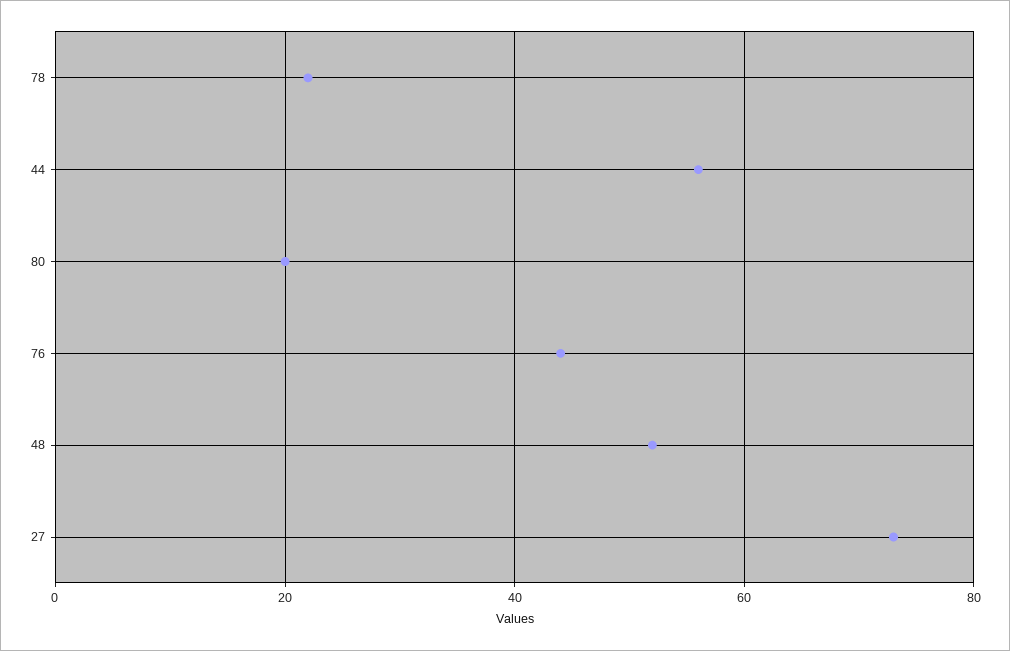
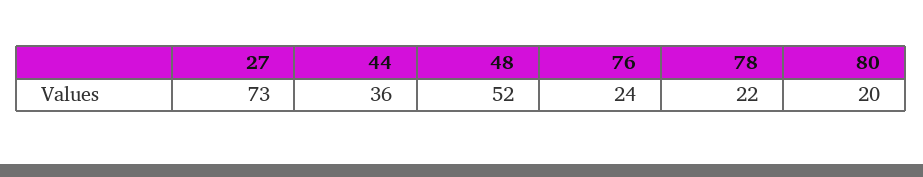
44: 55 -> 36
76: 45 -> 24

